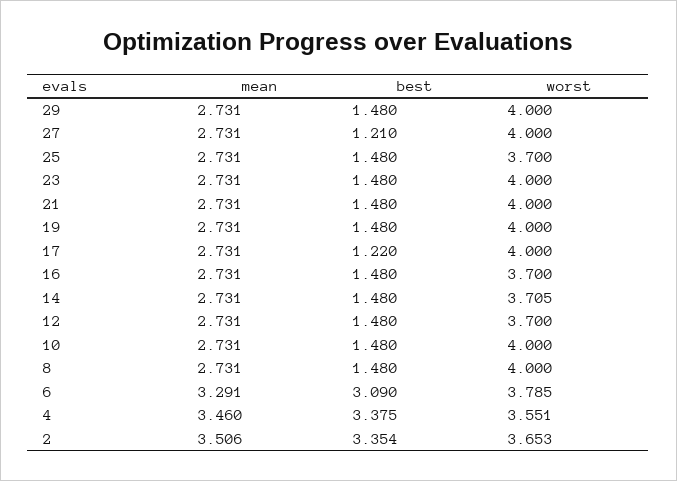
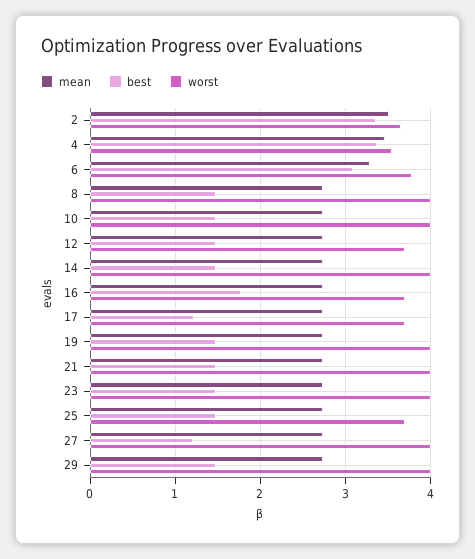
worst, 17: 4 -> 3.7
best, 16: 1.48 -> 1.8
worst, 14: 3.705 -> 4

